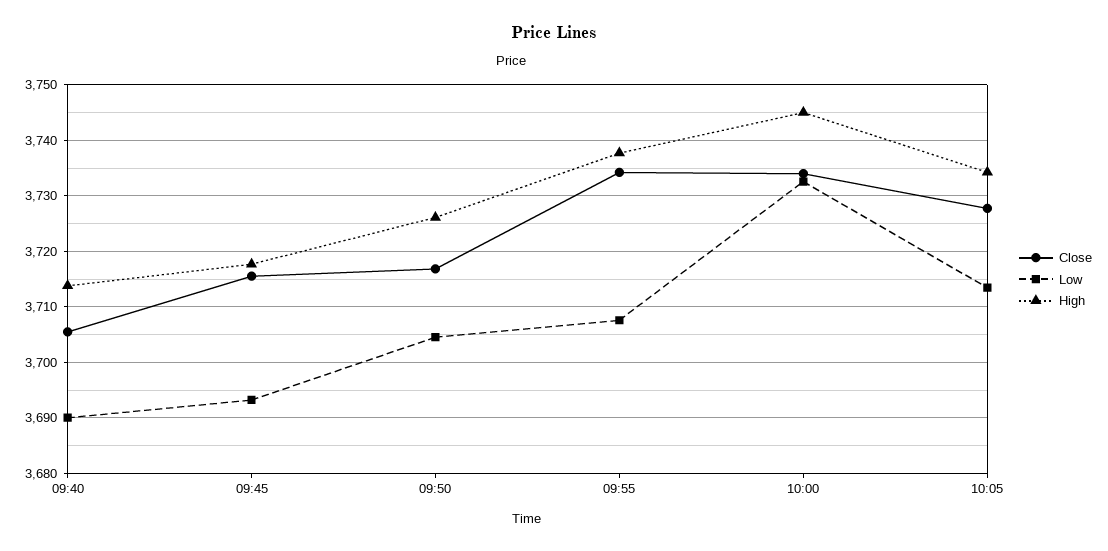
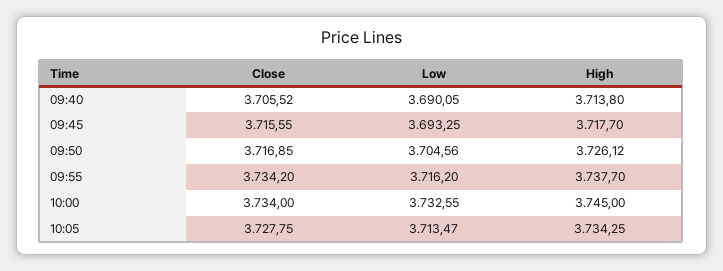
Low, 09:55: 3708 -> 3716.2

